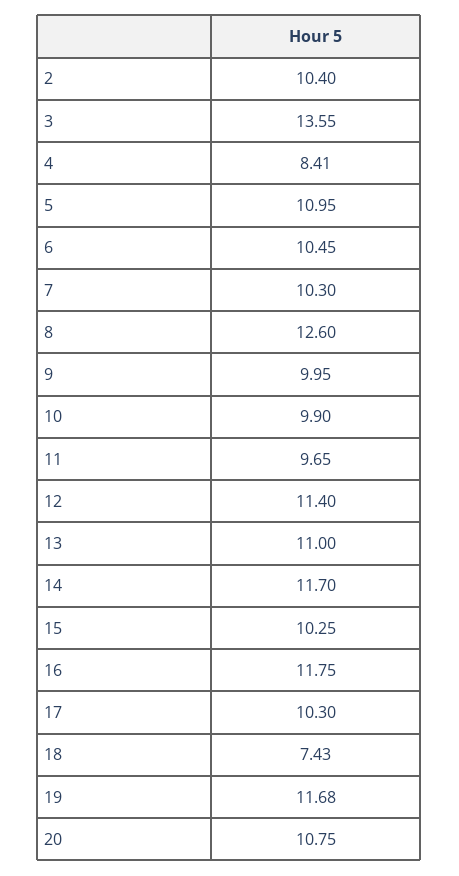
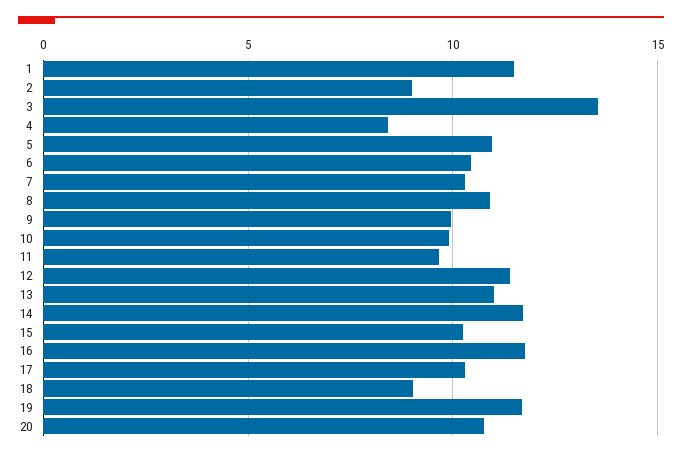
2: 10.4 -> 9
8: 12.6 -> 11
18: 7.43 -> 9
1: none -> 11.5

